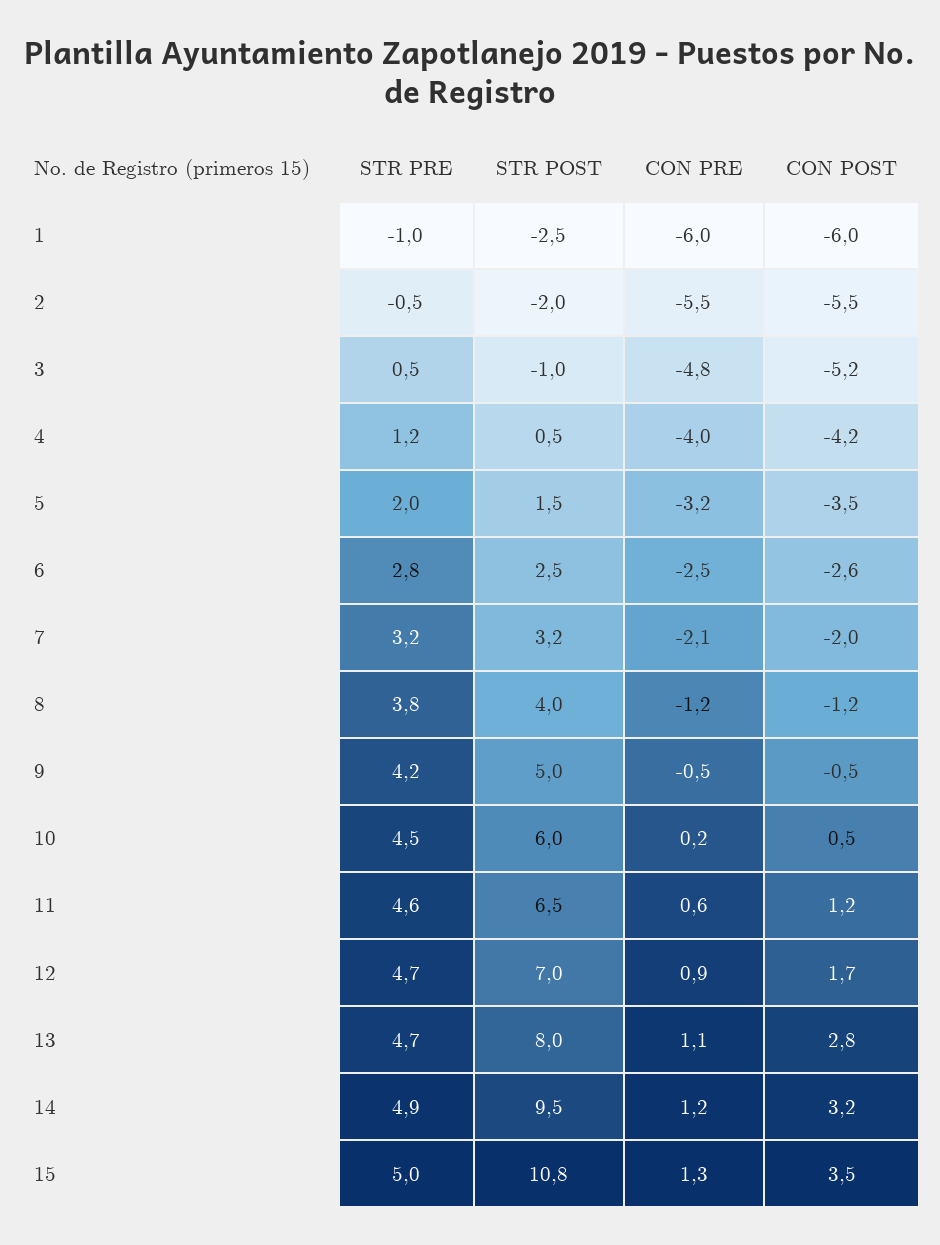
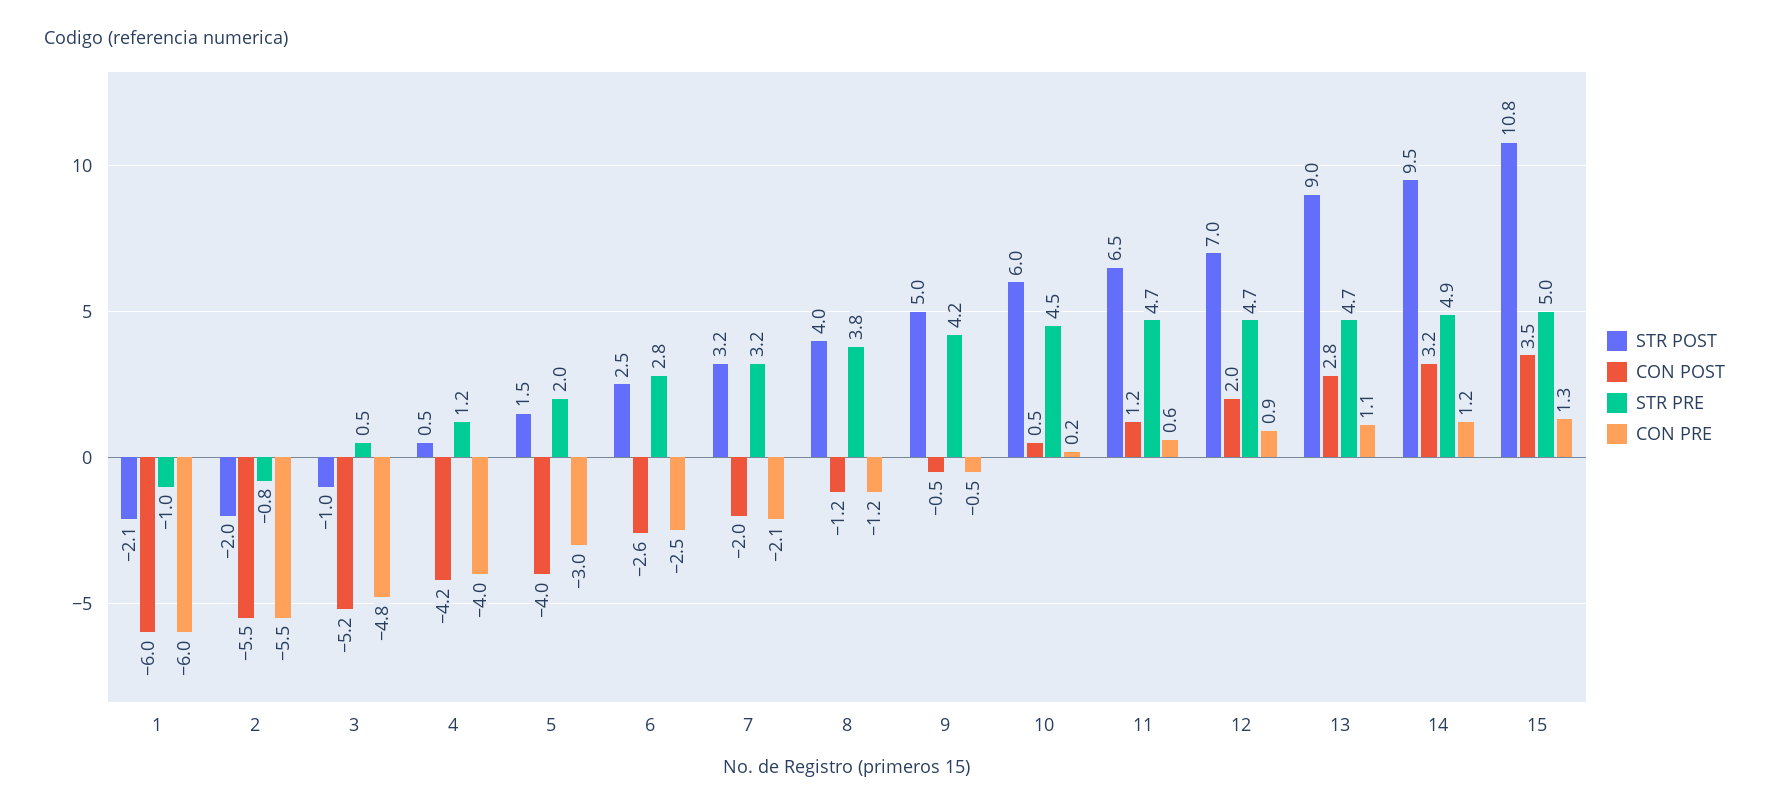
STR POST, 1: -2.5 -> -2.1
STR PRE, 2: -0.5 -> -0.8
CON PRE, 5: -3.2 -> -3
CON POST, 5: -3.5 -> -4
STR PRE, 11: 4.6 -> 4.7
CON POST, 12: 1.7 -> 2
STR POST, 13: 8 -> 9

